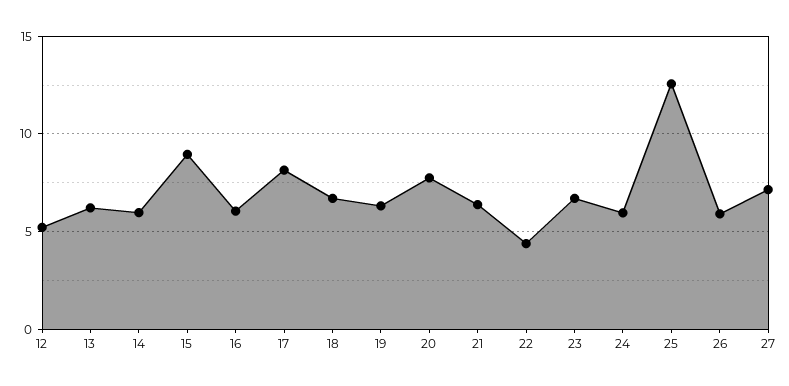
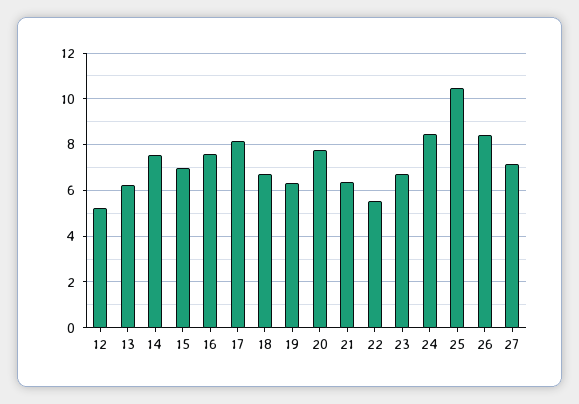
14: 6 -> 7.5
15: 9 -> 7
16: 6 -> 7.5
22: 4.5 -> 5.5
24: 6 -> 8.5
25: 12.5 -> 10.5
26: 6 -> 8.5

